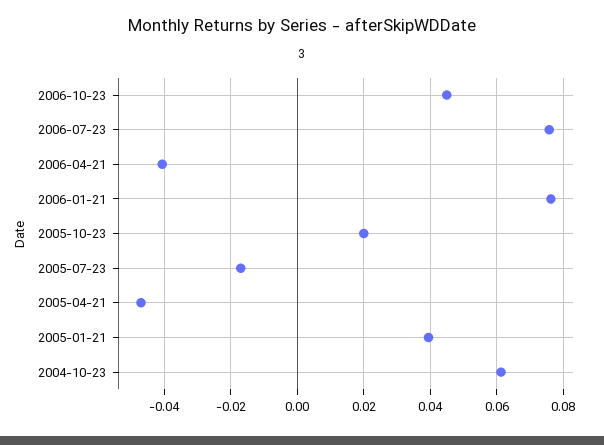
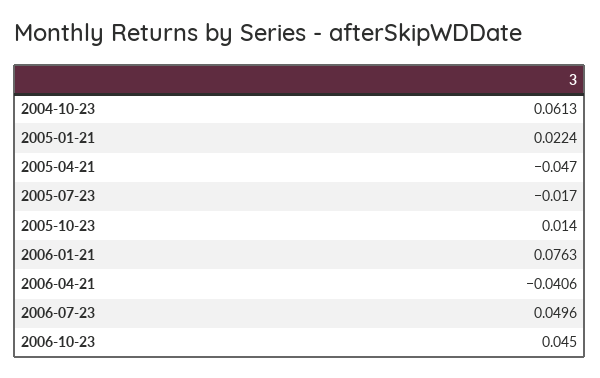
2006-07-23: 0.076 -> 0.0496
2005-10-23: 0.02 -> 0.014
2005-01-21: 0.04 -> 0.0224

